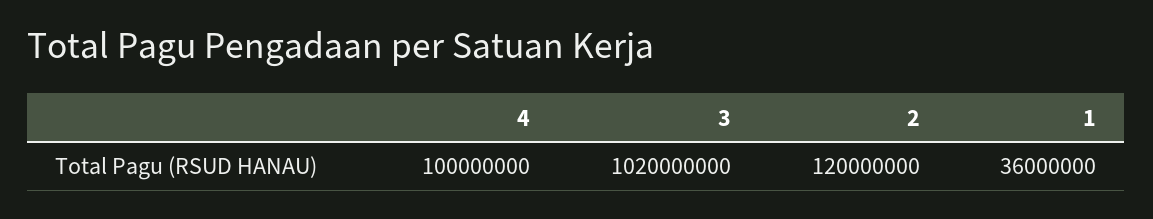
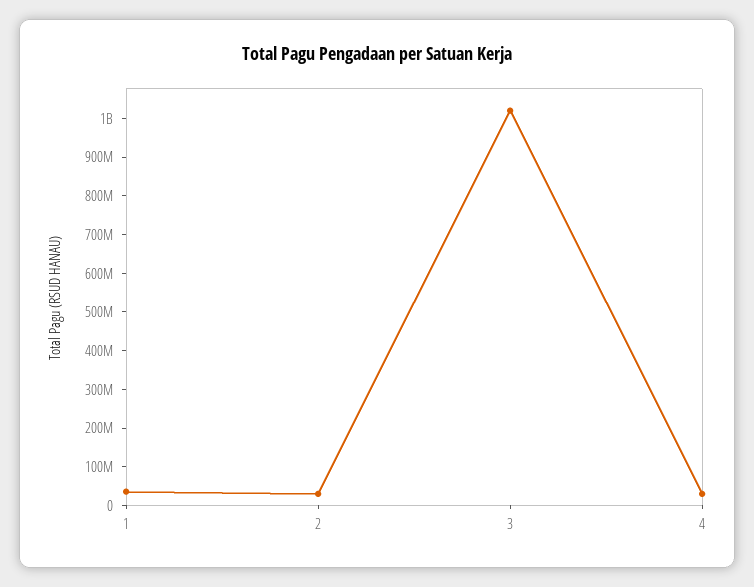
4: 100000000 -> 25000000
2: 120000000 -> 25000000

